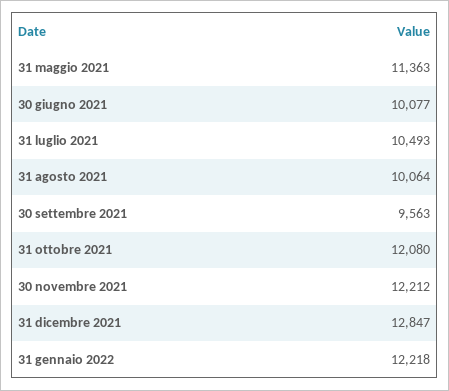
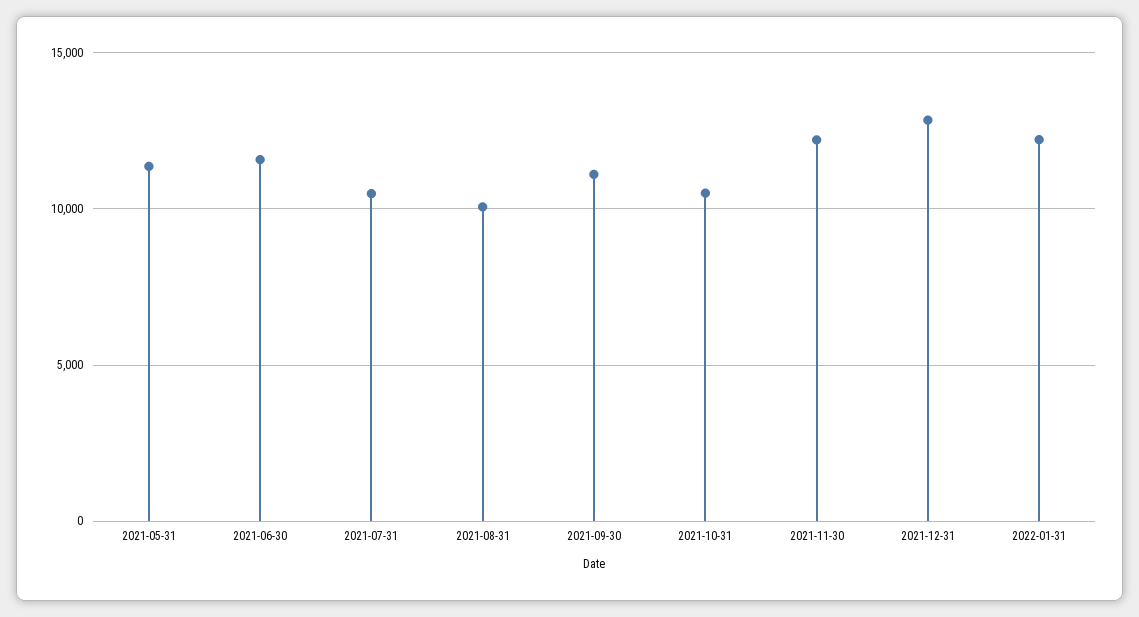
30 giugno 2021: 10077 -> 11500
30 settembre 2021: 9563 -> 11000
31 ottobre 2021: 12080 -> 10500

